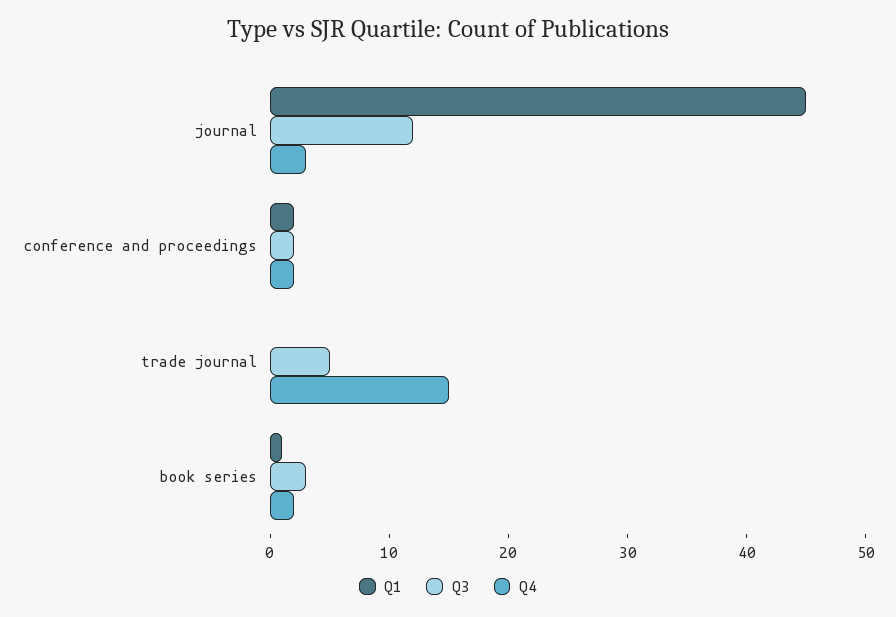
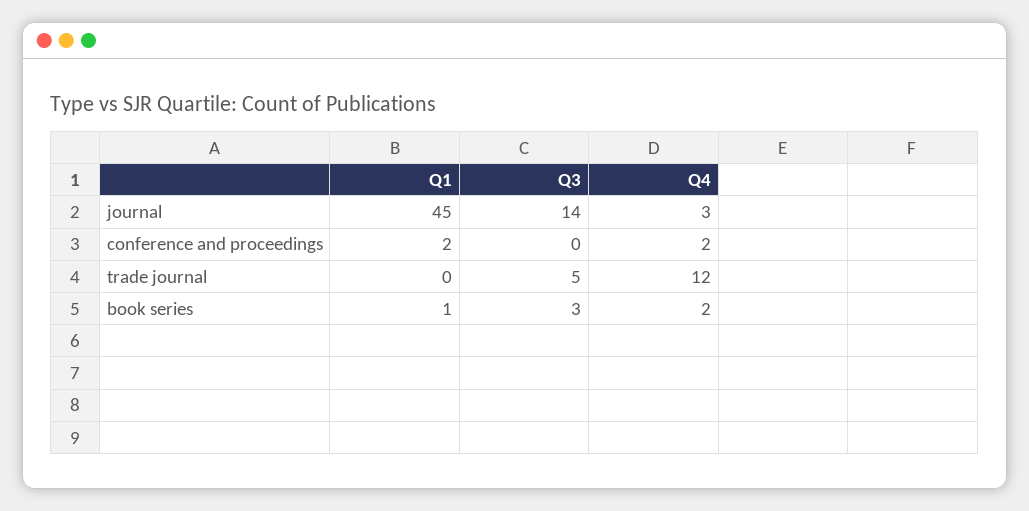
Q3, journal: 12 -> 14
Q3, conference and proceedings: 2 -> 0
Q4, trade journal: 15 -> 12

